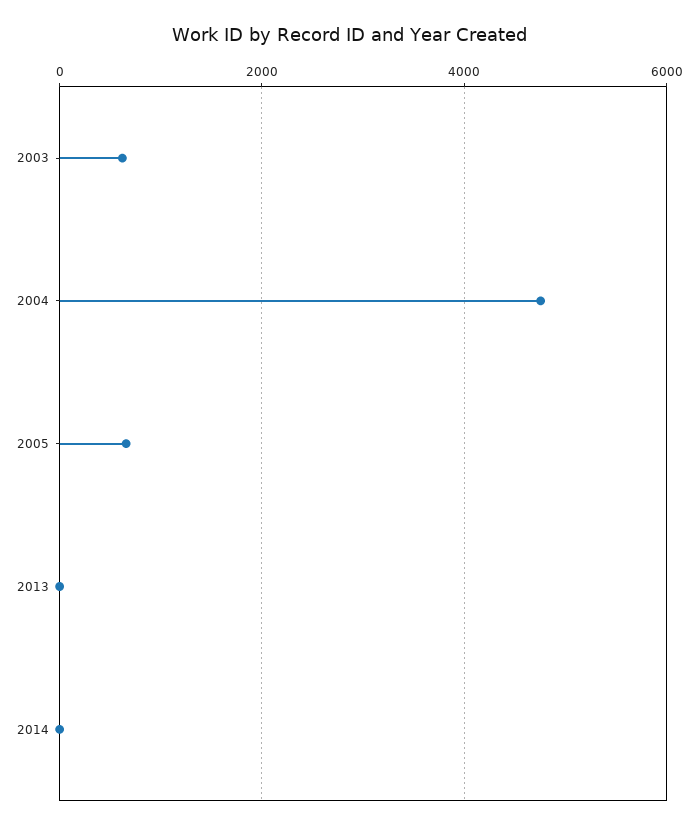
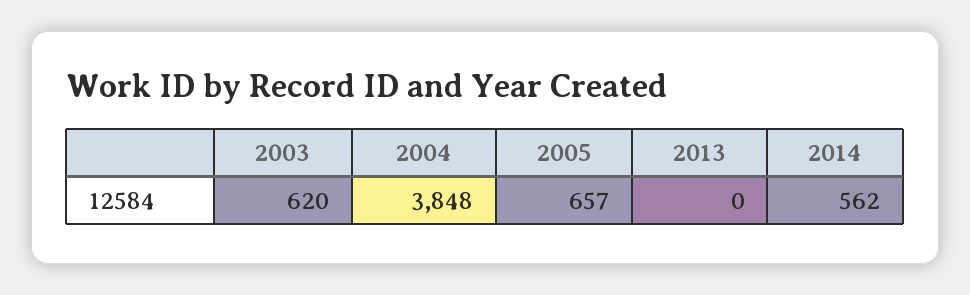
2004: 4800 -> 3848
2014: 0 -> 562

